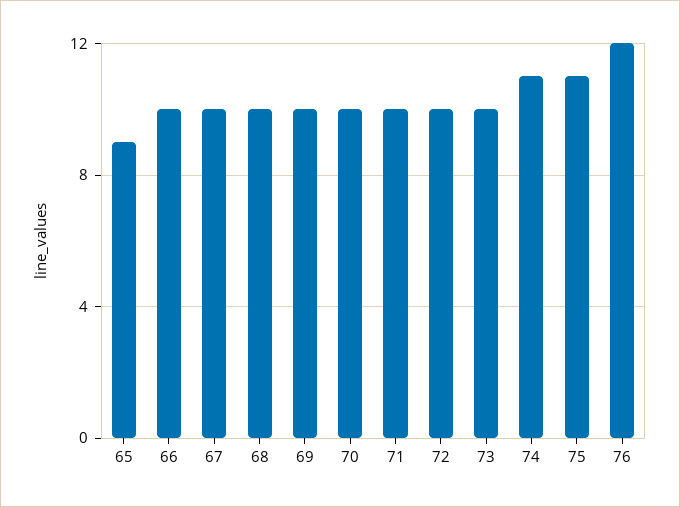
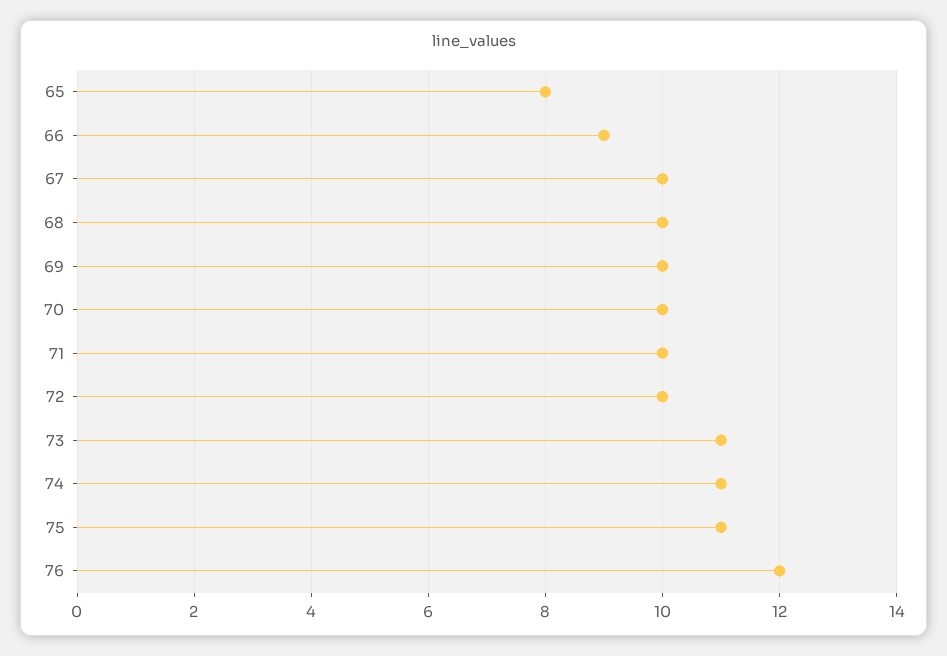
65: 9 -> 8
66: 10 -> 9
73: 10 -> 11

